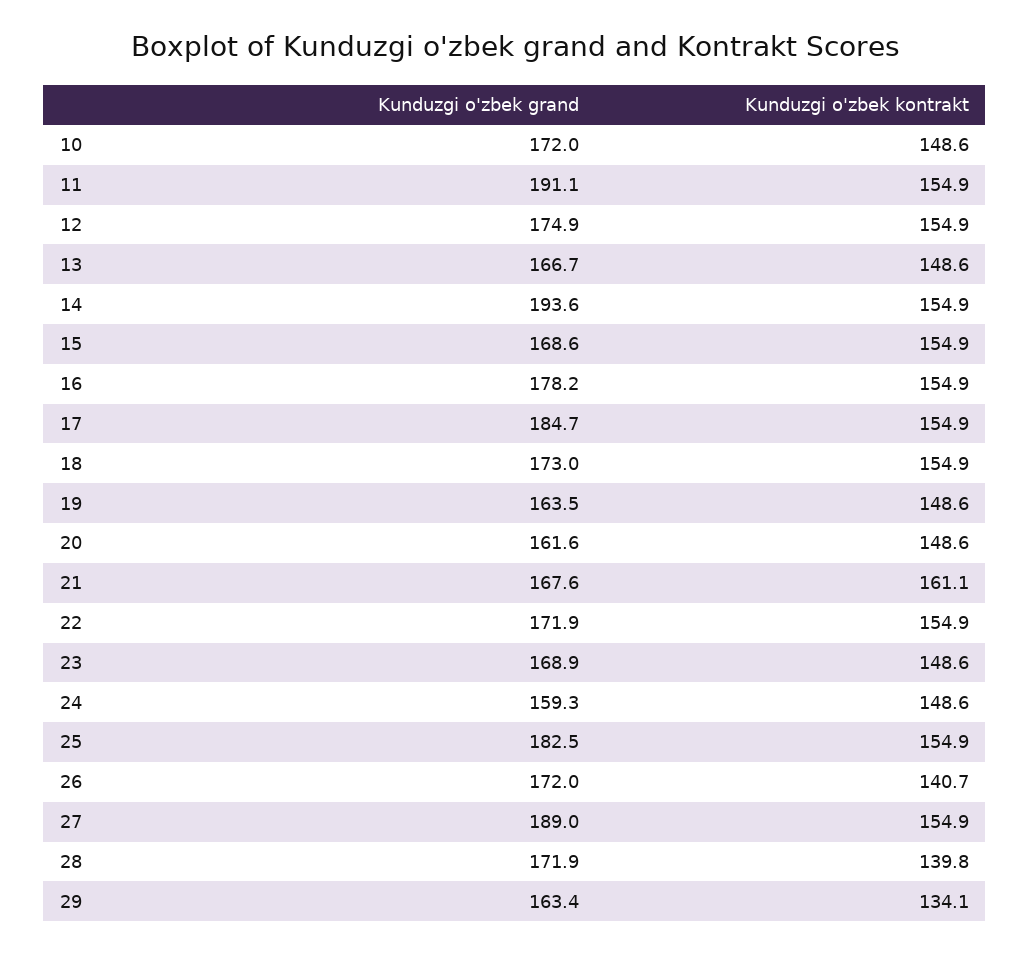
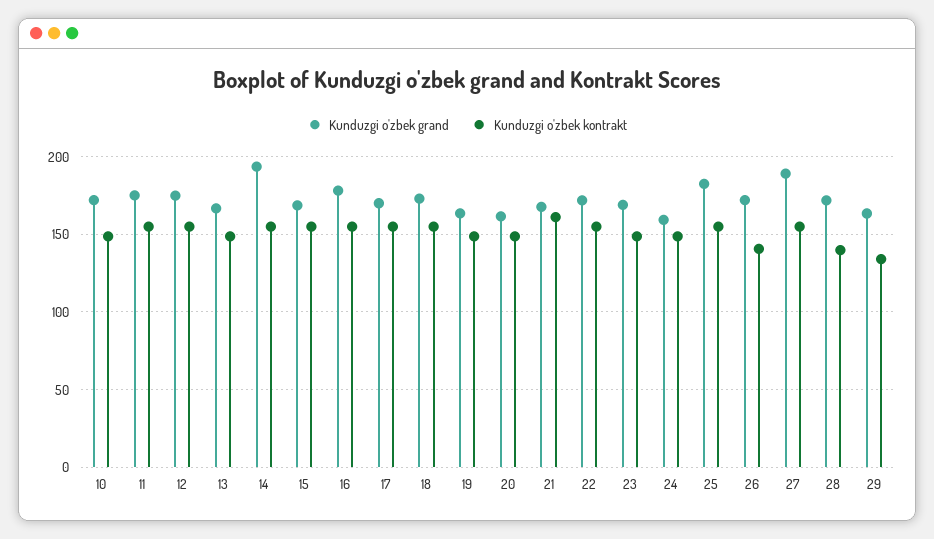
Kunduzgi o'zbek grand, 11: 191.1 -> 175
Kunduzgi o'zbek grand, 17: 184.7 -> 170

